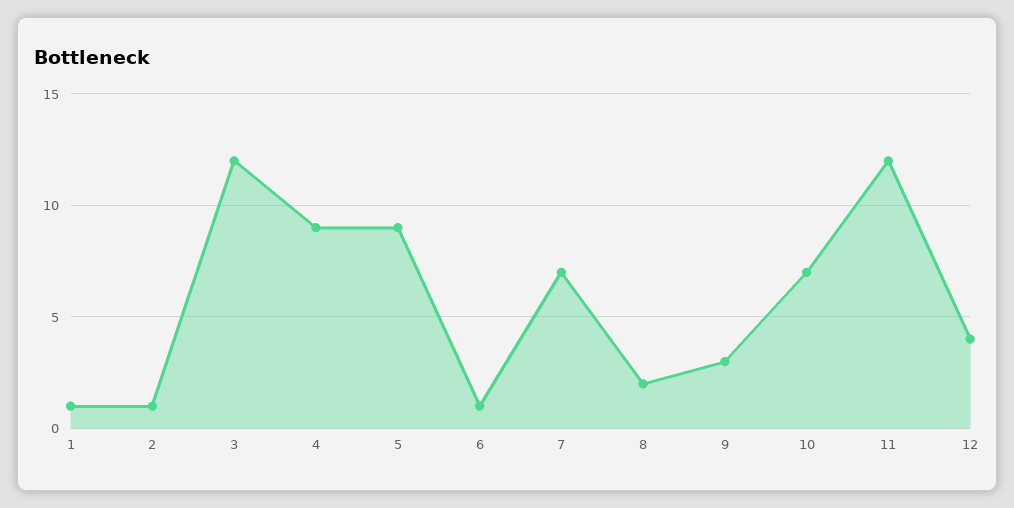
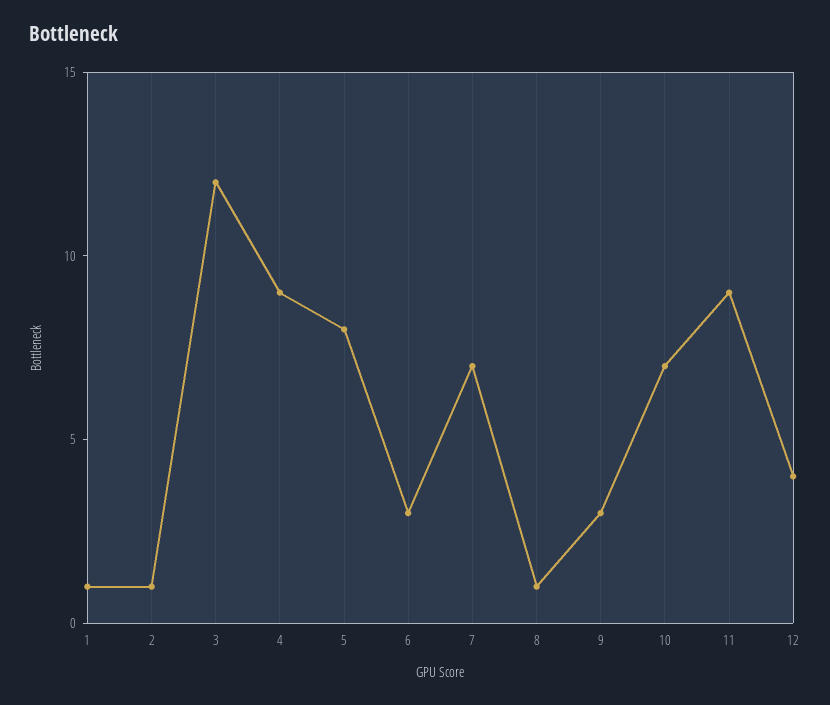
5: 9 -> 8
6: 1 -> 3
8: 2 -> 1
11: 12 -> 9

